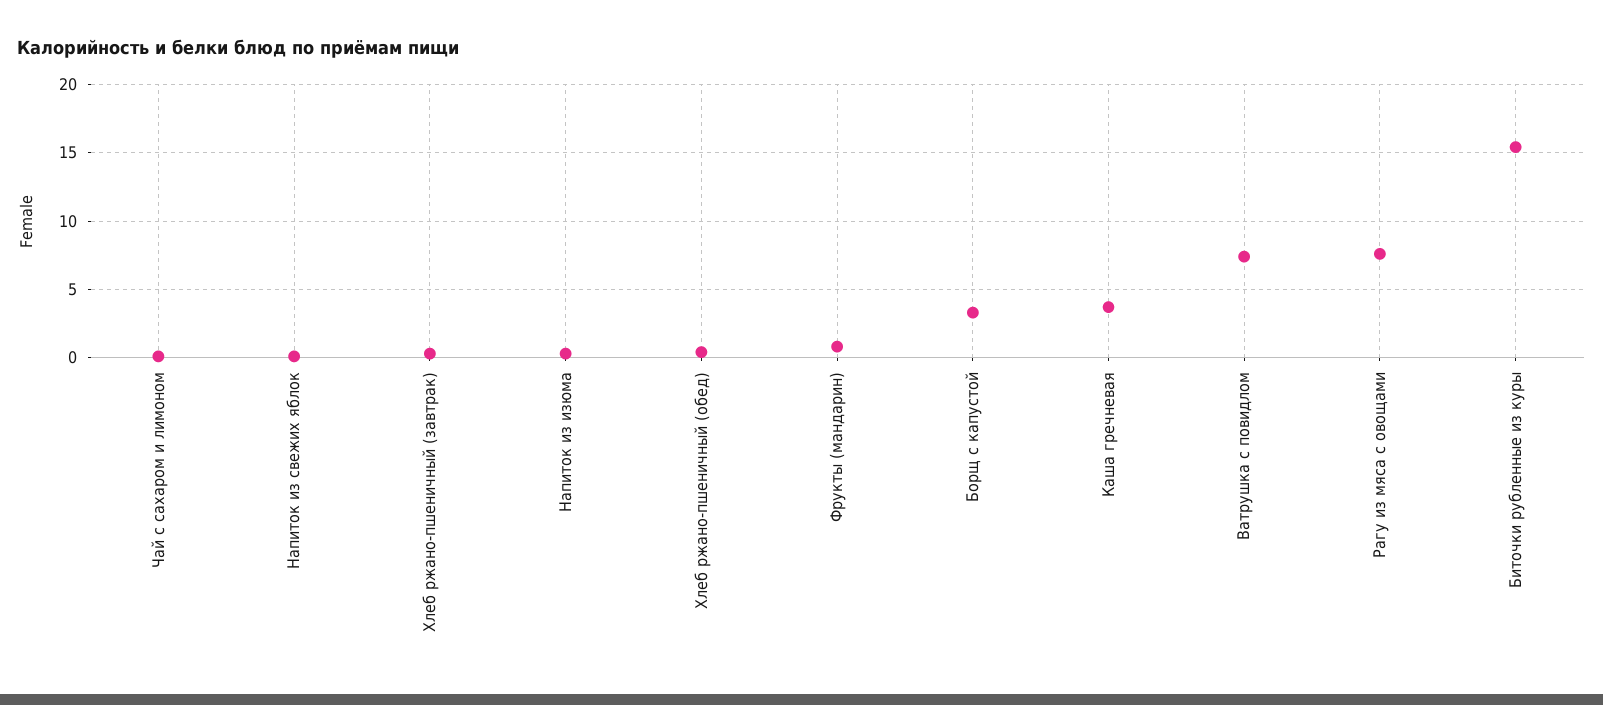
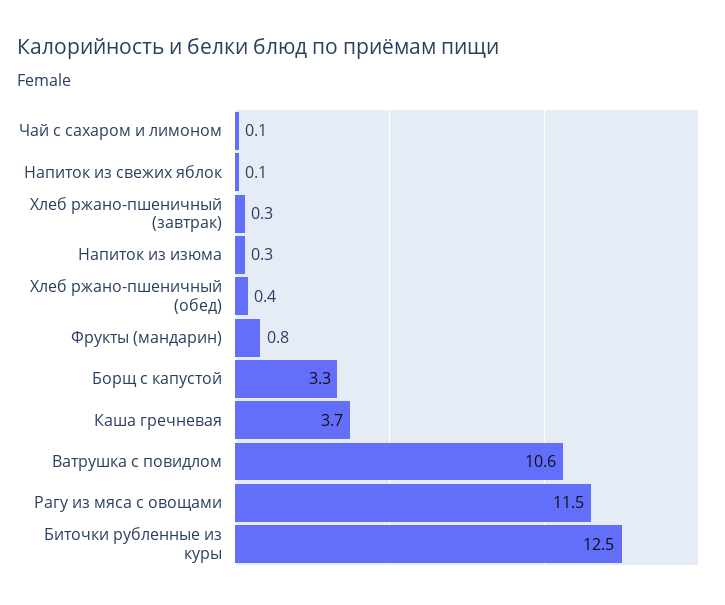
Ватрушка с повидлом: 7.5 -> 10.6
Рагу из мяса с овощами: 7.5 -> 11.5
Биточки рубленные из куры: 15.5 -> 12.5

